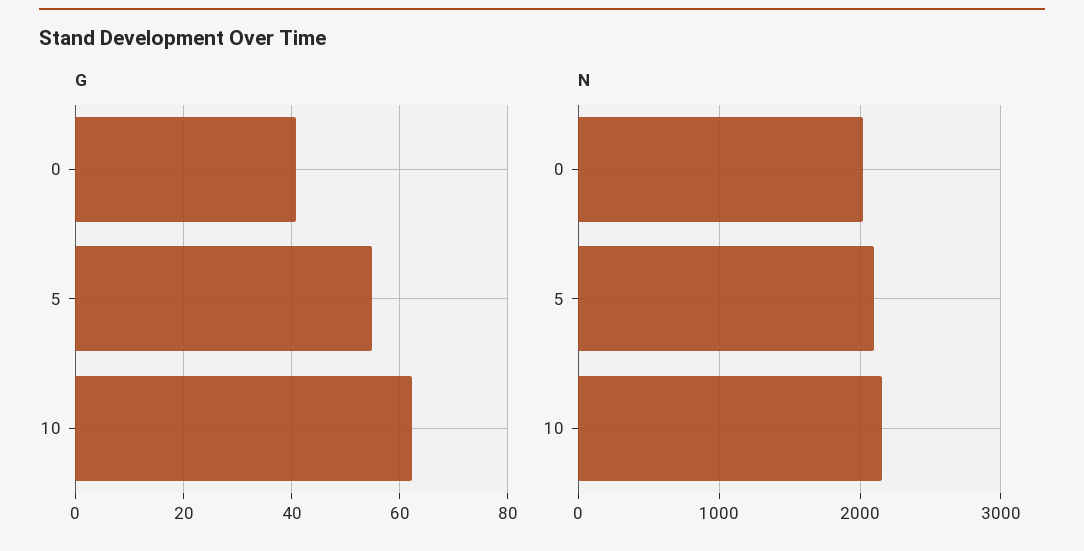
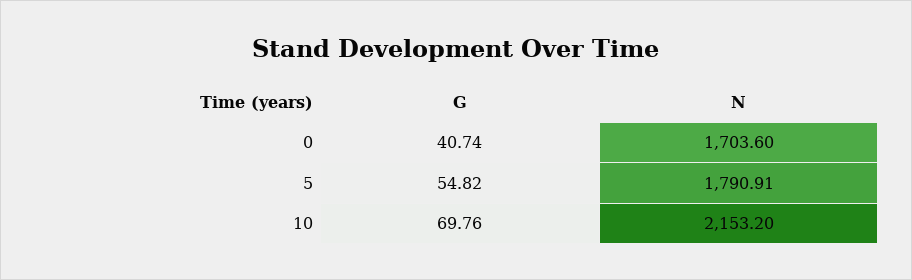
G, 10: 62 -> 69.76
N, 0: 2000 -> 1703.6
N, 5: 2100 -> 1790.91

